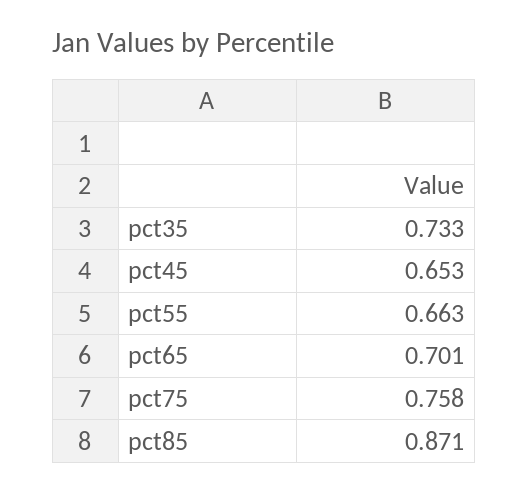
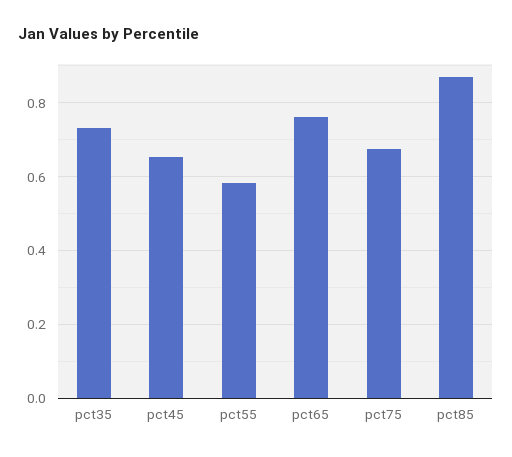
pct55: 0.663 -> 0.58
pct65: 0.701 -> 0.76
pct75: 0.758 -> 0.68

